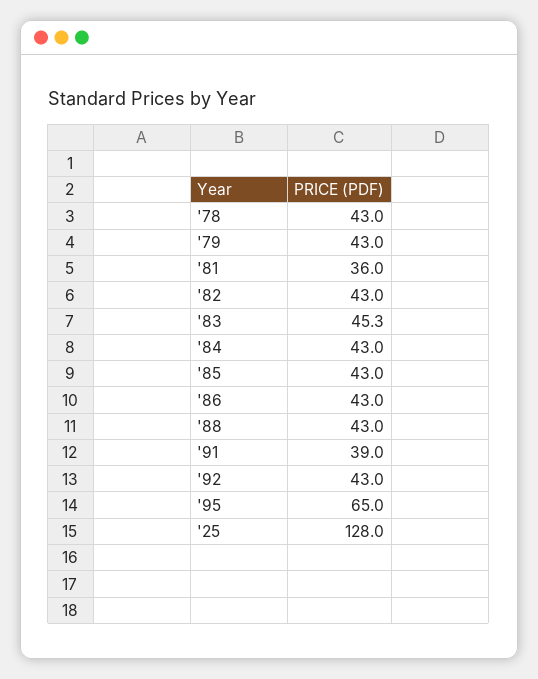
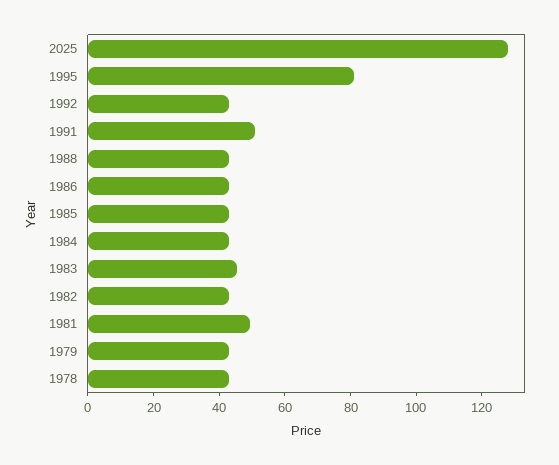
'81: 36 -> 50
'91: 39 -> 50
'95: 65 -> 80

